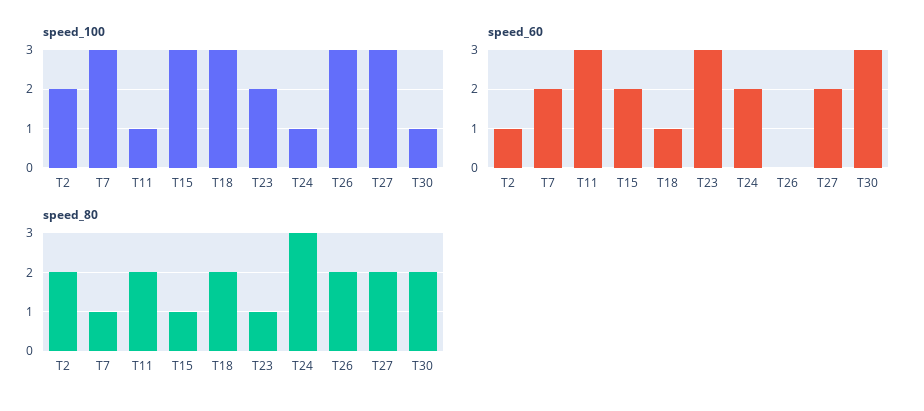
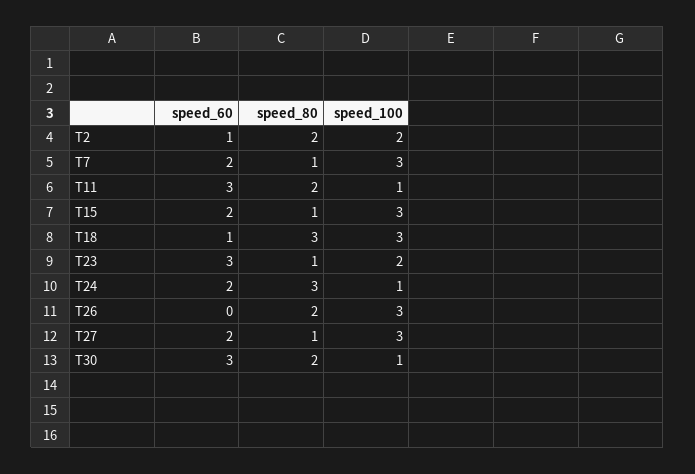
speed_80, T18: 2 -> 3
speed_80, T27: 2 -> 1

